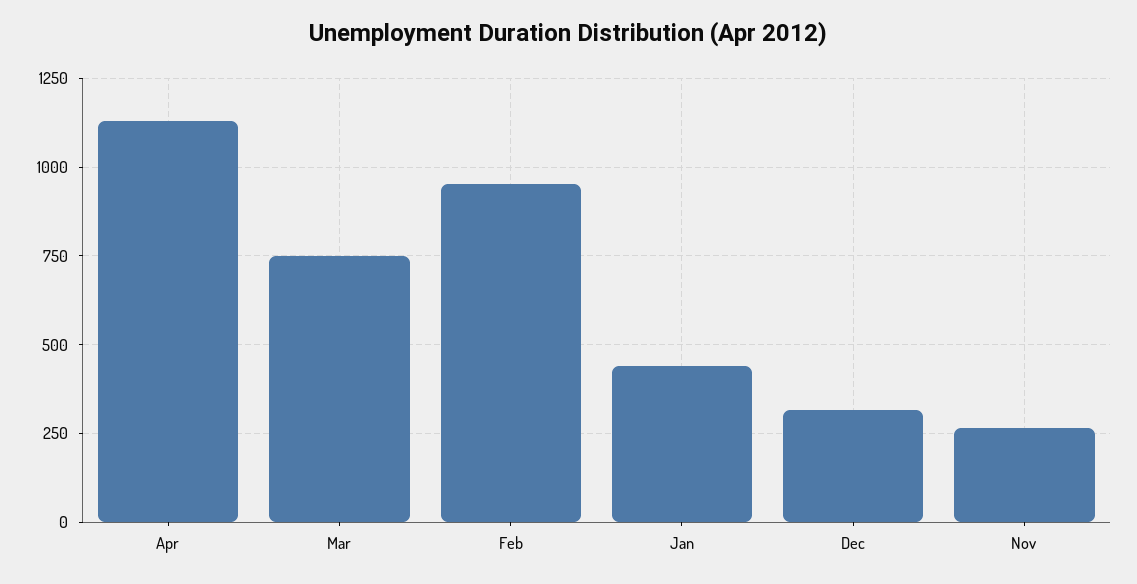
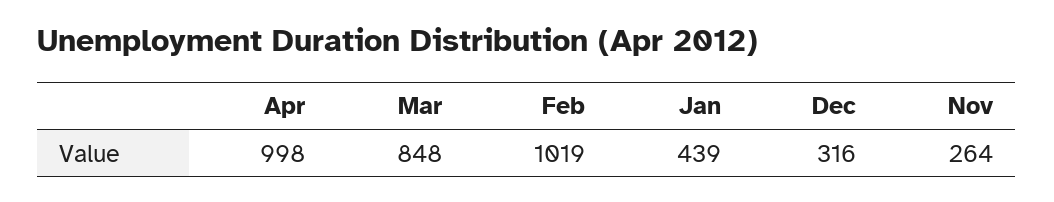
Apr: 1125 -> 998
Mar: 750 -> 848
Feb: 950 -> 1019

